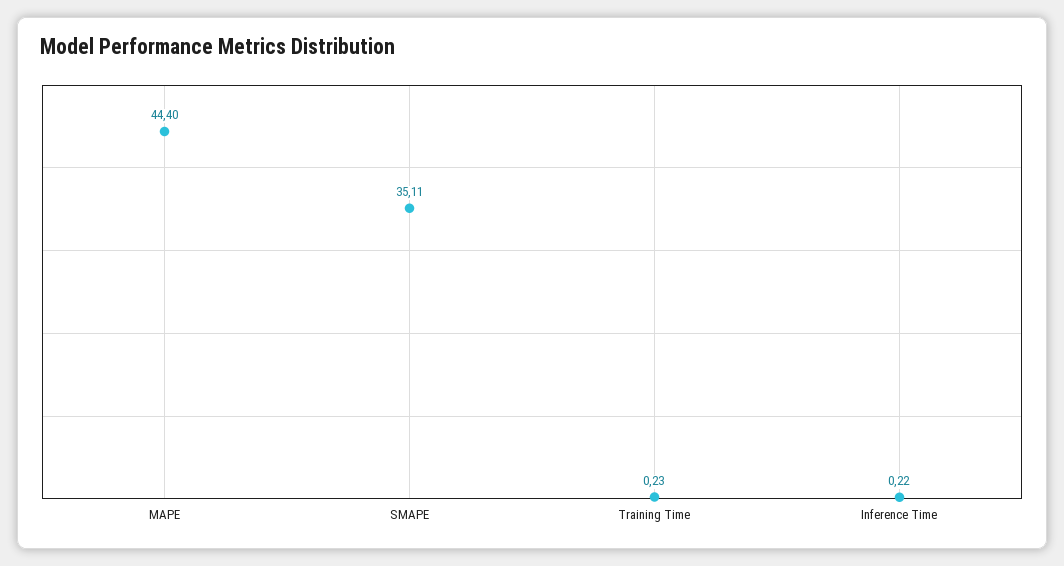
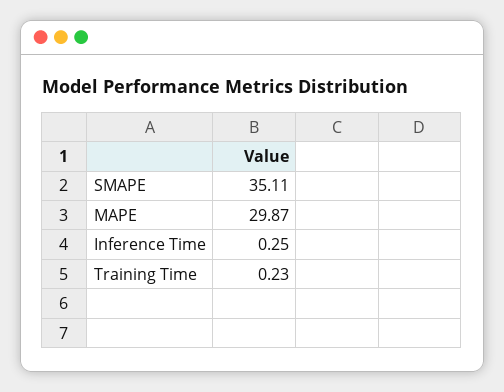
MAPE: 44.4 -> 29.87
Inference Time: 0.22 -> 0.25

